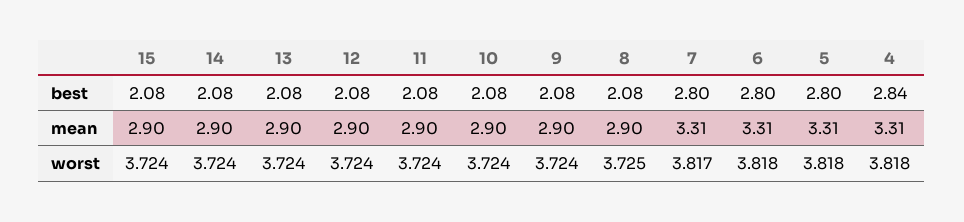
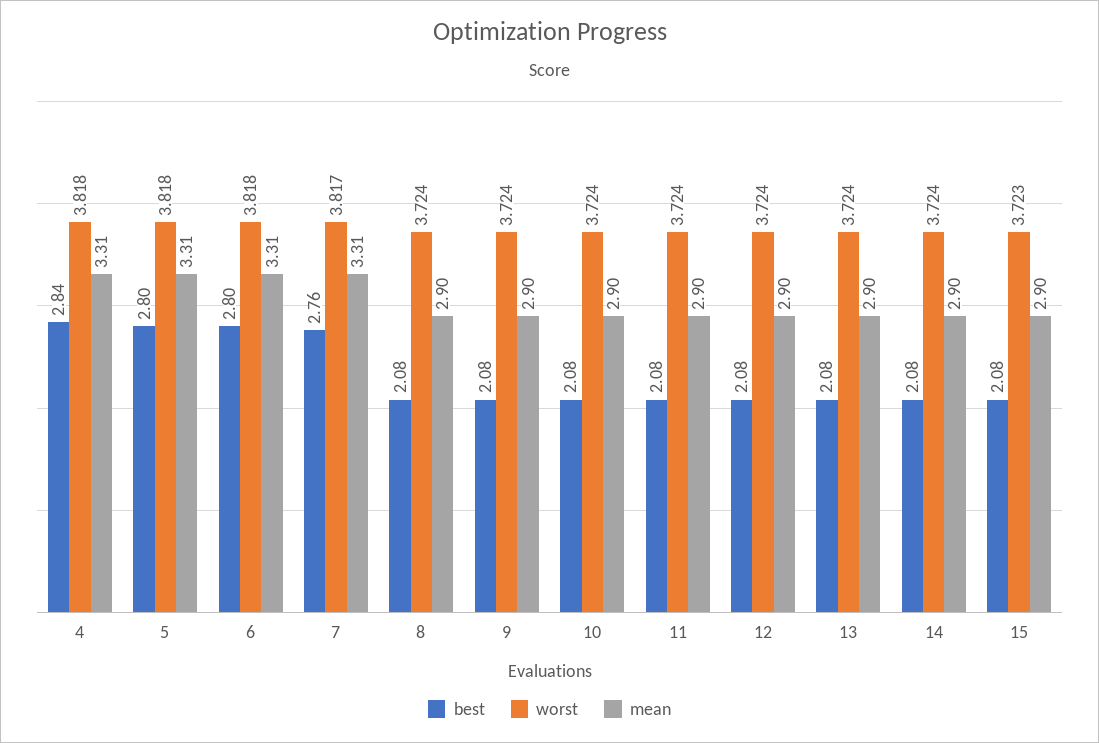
best, 7: 2.8 -> 2.76
worst, 15: 3.724 -> 3.723
worst, 8: 3.725 -> 3.724

